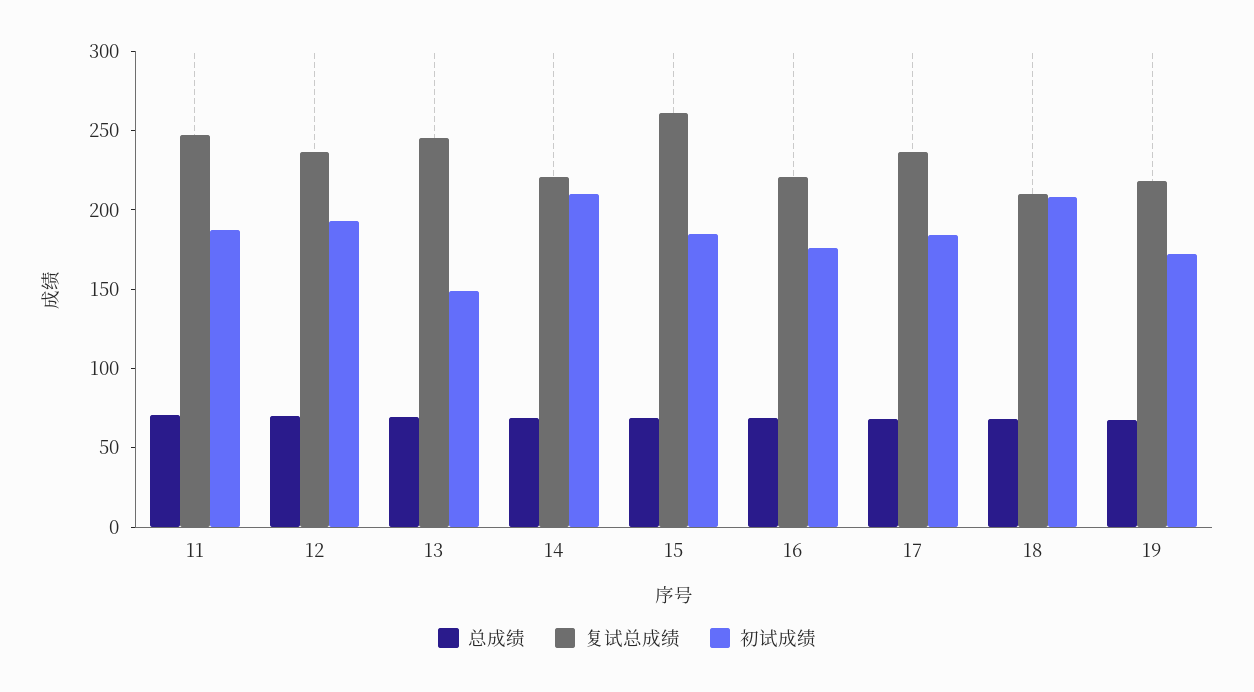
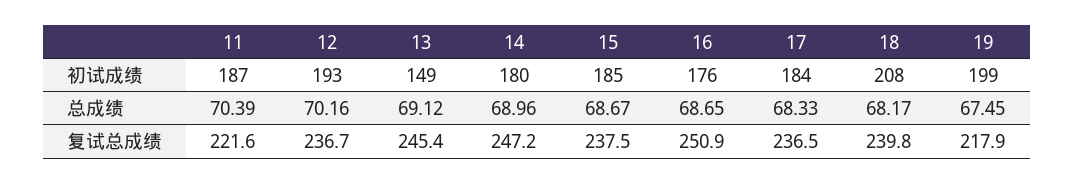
复试总成绩, 11: 250 -> 221.6
复试总成绩, 14: 220 -> 247.2
初试成绩, 14: 210 -> 180
复试总成绩, 15: 260 -> 237.5
复试总成绩, 16: 220 -> 250.9
复试总成绩, 18: 210 -> 239.8
初试成绩, 19: 170 -> 199

